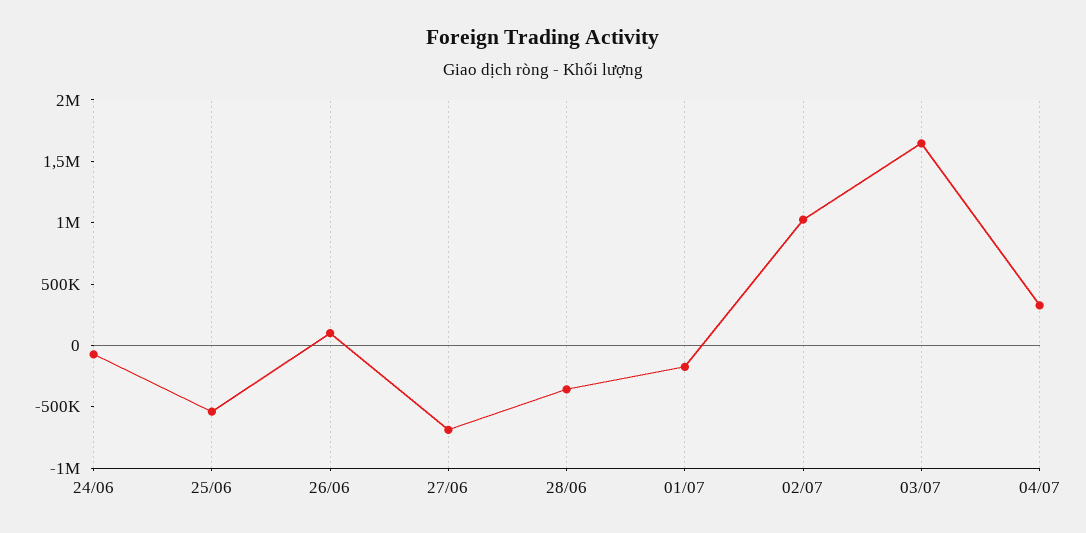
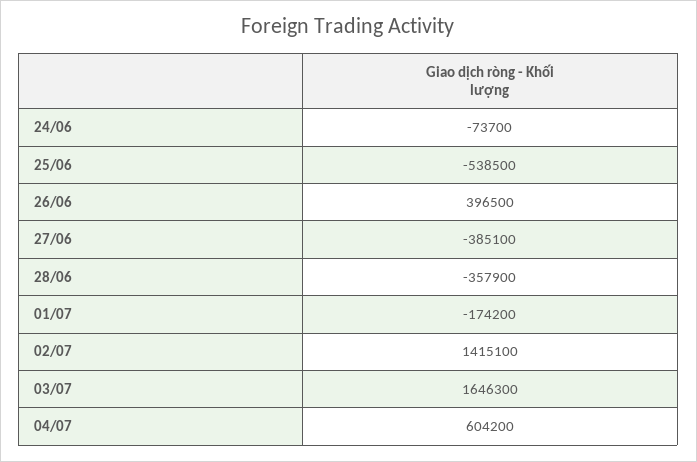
26/06: 100000 -> 396500
27/06: -700000 -> -385100
02/07: 1000000 -> 1415100
04/07: 300000 -> 604200

